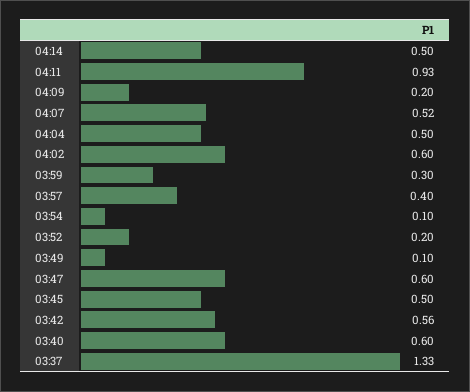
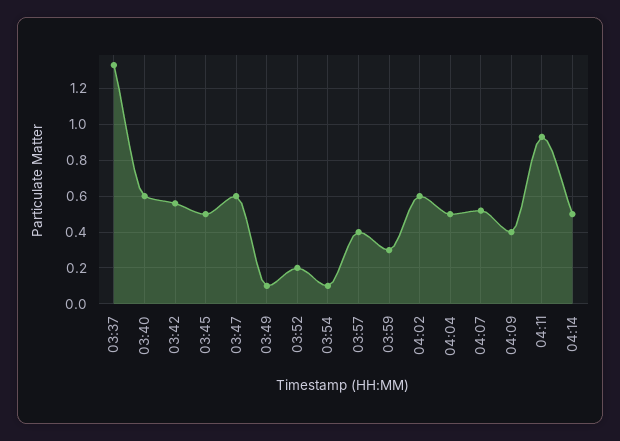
04:09: 0.2 -> 0.4

